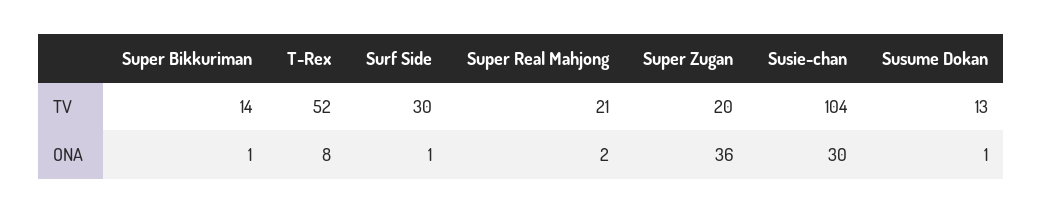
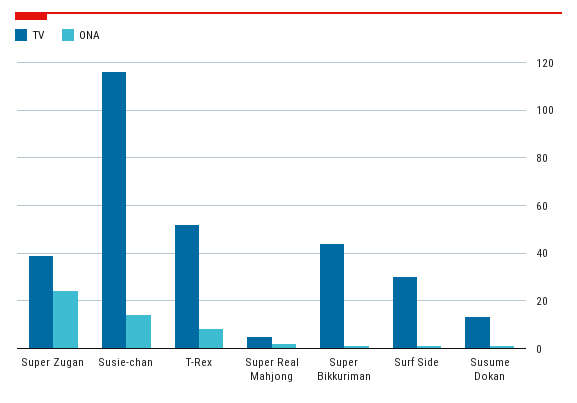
TV, Super Bikkuriman: 14 -> 45
TV, Super Real Mahjong: 21 -> 5
TV, Super Zugan: 20 -> 40
TV, Susie-chan: 104 -> 115
ONA, Super Zugan: 36 -> 25
ONA, Susie-chan: 30 -> 15

